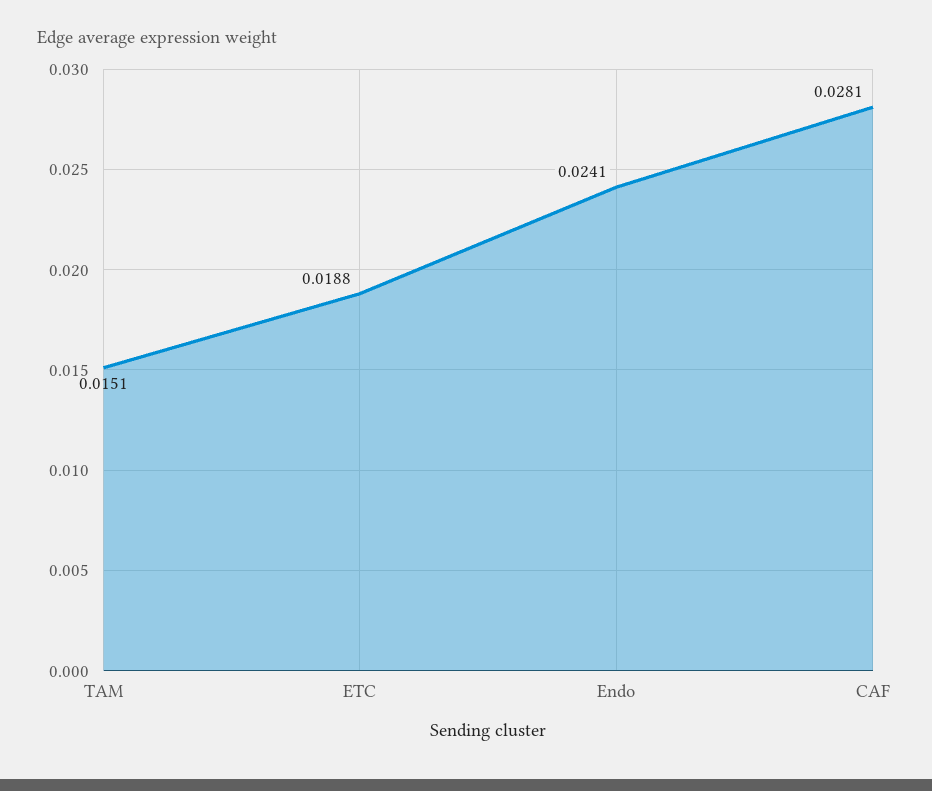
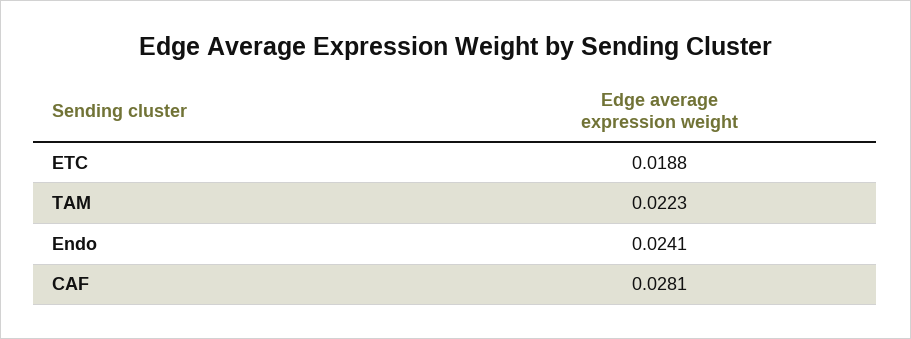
TAM: 0.0151 -> 0.0223

